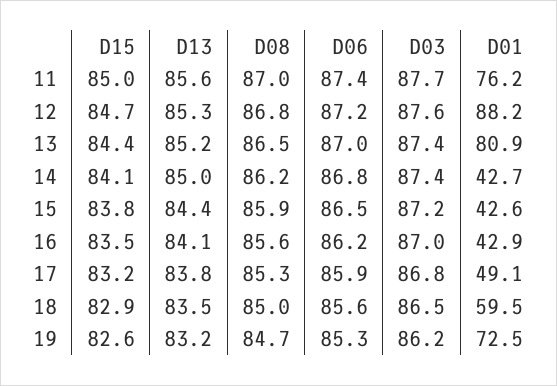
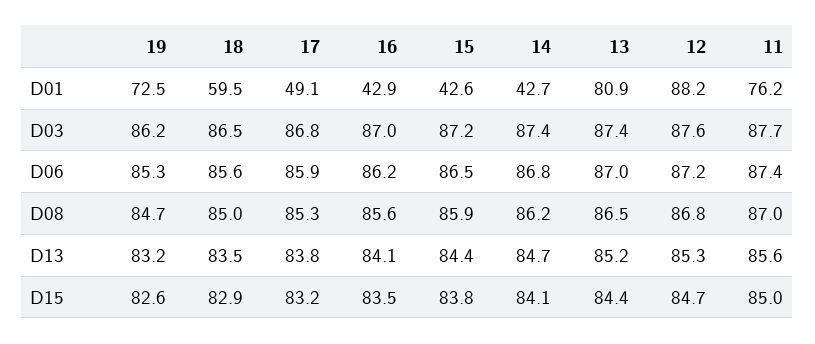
D13, 14: 85 -> 84.7

